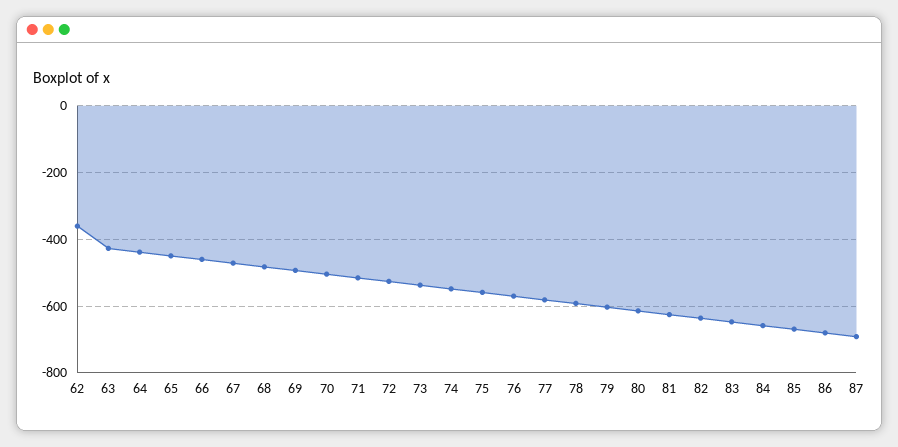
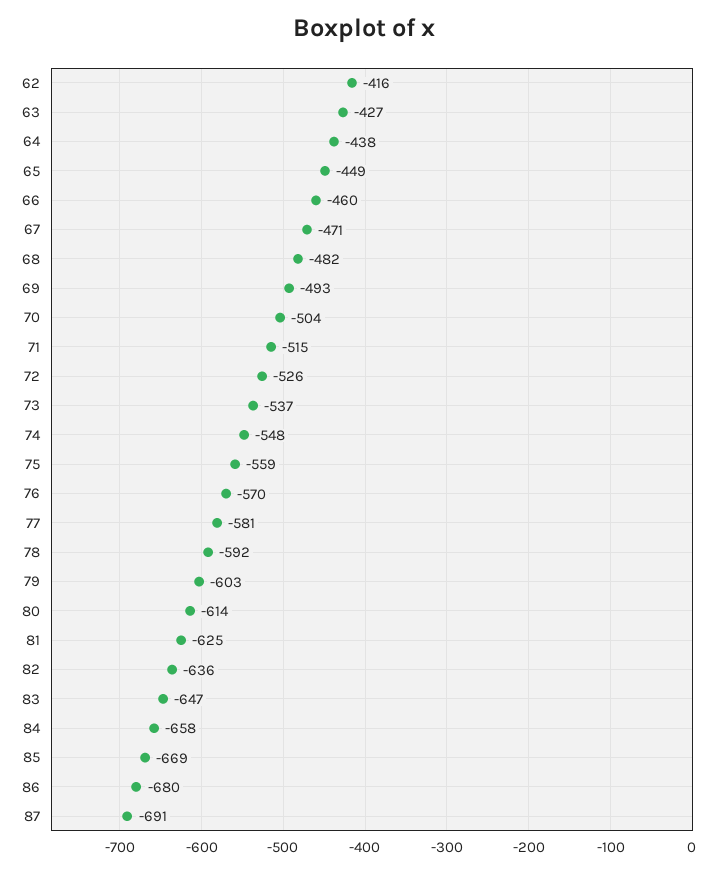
62: -360 -> -416

